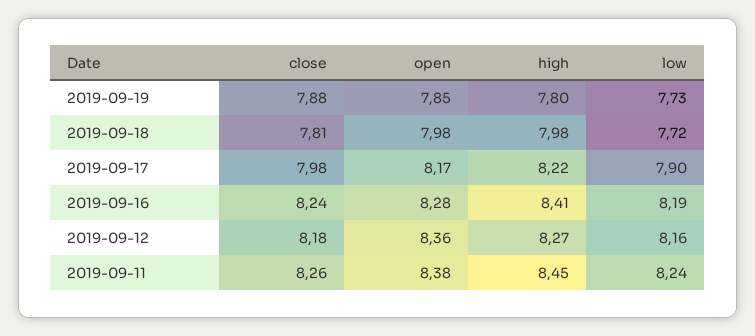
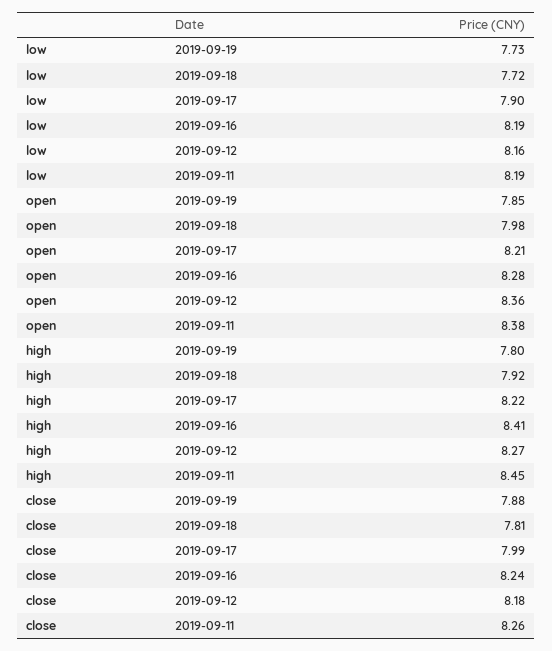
high, 2019-09-18: 7.98 -> 7.92
close, 2019-09-17: 7.98 -> 7.99
open, 2019-09-17: 8.17 -> 8.21
low, 2019-09-11: 8.24 -> 8.19

